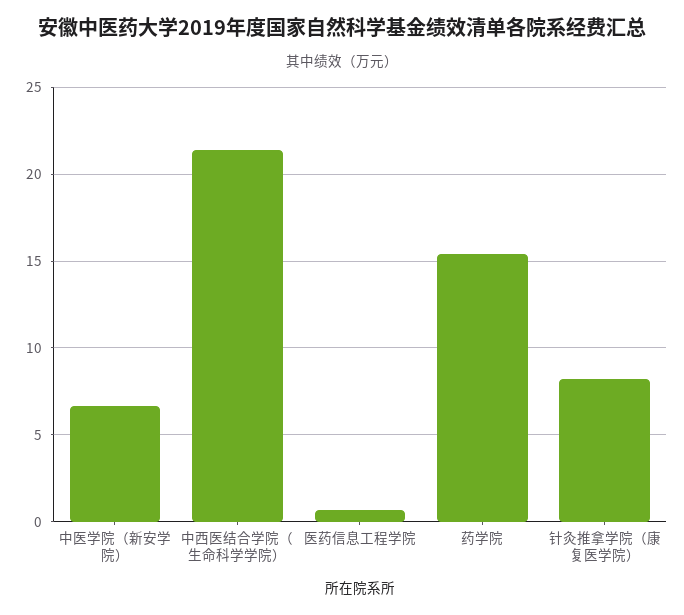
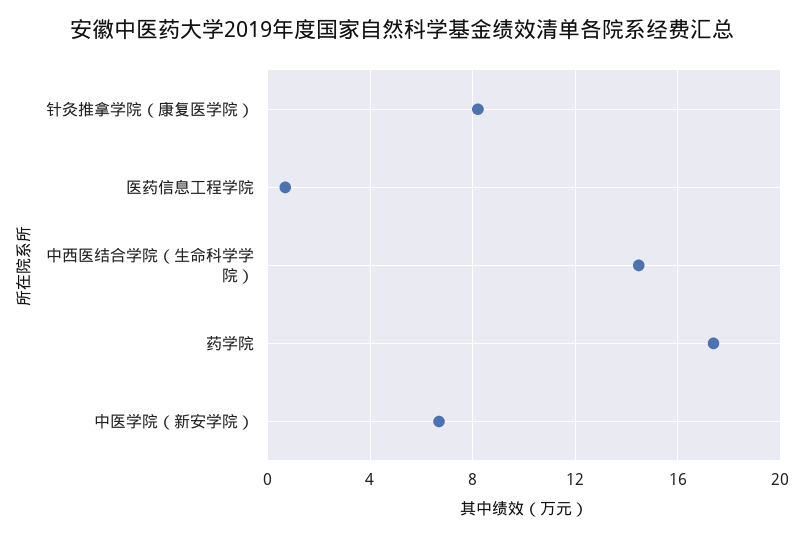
中西医结合学院（生命科学学院）: 21.5 -> 14.5
药学院: 15.5 -> 17.5

